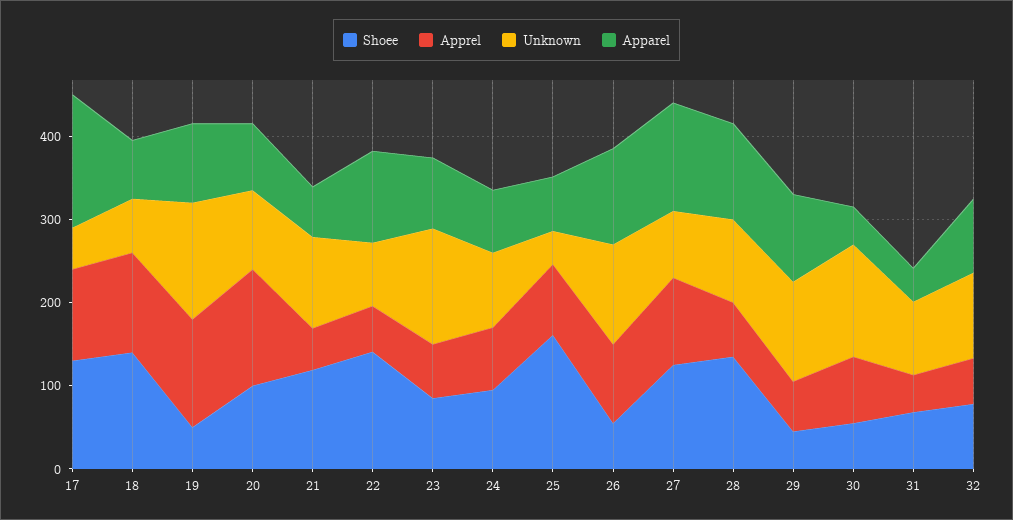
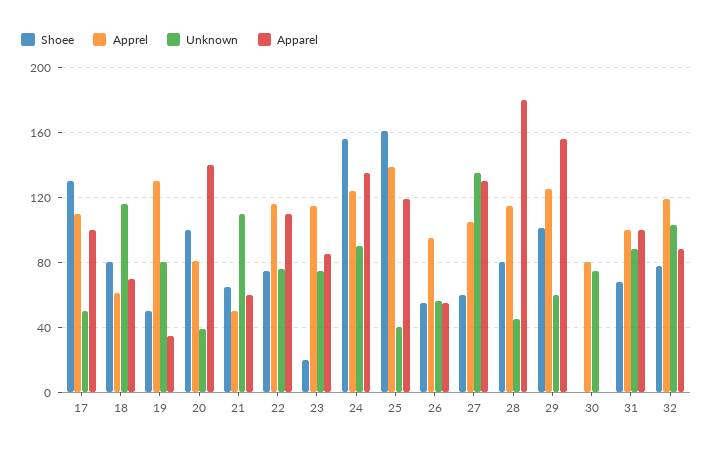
Apparel, 17: 160 -> 100
Shoee, 18: 140 -> 80
Apprel, 18: 120 -> 60
Unknown, 18: 60 -> 115
Unknown, 19: 140 -> 80
Apparel, 19: 100 -> 35
Apprel, 20: 140 -> 80
Unknown, 20: 100 -> 40
Apparel, 20: 80 -> 140
Shoee, 21: 120 -> 65
Shoee, 22: 140 -> 75
Apprel, 22: 60 -> 115
Shoee, 23: 80 -> 20
Apprel, 23: 60 -> 115
Unknown, 23: 140 -> 75
Shoee, 24: 100 -> 155
Apprel, 24: 80 -> 125
Apparel, 24: 80 -> 135
Apprel, 25: 80 -> 140
Apparel, 25: 60 -> 120
Unknown, 26: 120 -> 55
Apparel, 26: 120 -> 55
Shoee, 27: 120 -> 60
Unknown, 27: 80 -> 135
Shoee, 28: 140 -> 80
Apprel, 28: 60 -> 115
Unknown, 28: 100 -> 45
Apparel, 28: 120 -> 180
Shoee, 29: 40 -> 100
Apprel, 29: 60 -> 125
Unknown, 29: 120 -> 60
Apparel, 29: 100 -> 155
Shoee, 30: 60 -> 0
Unknown, 30: 140 -> 75
Apparel, 30: 40 -> 0
Apprel, 31: 40 -> 100
Apparel, 31: 40 -> 100
Apprel, 32: 60 -> 120

